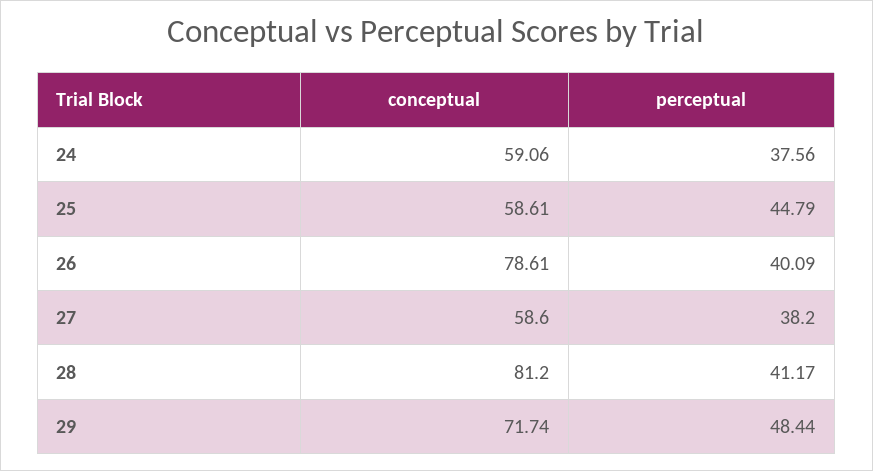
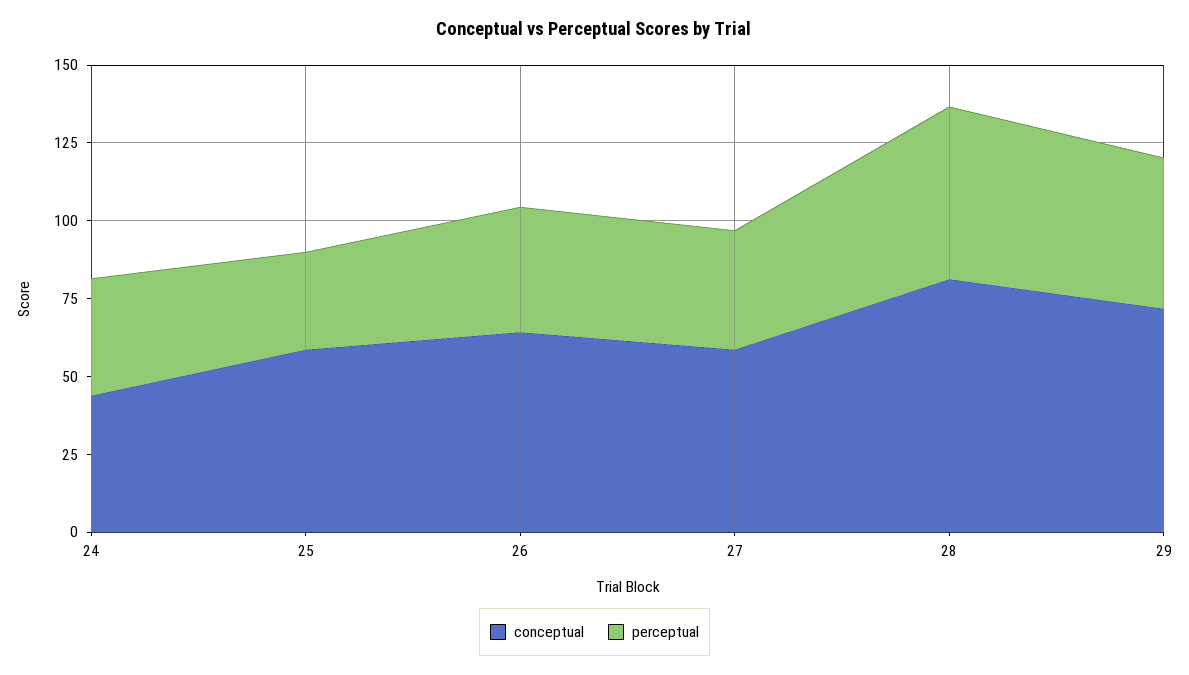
conceptual, 24: 59.06 -> 45
perceptual, 25: 44.79 -> 30
conceptual, 26: 78.61 -> 65
perceptual, 28: 41.17 -> 55

